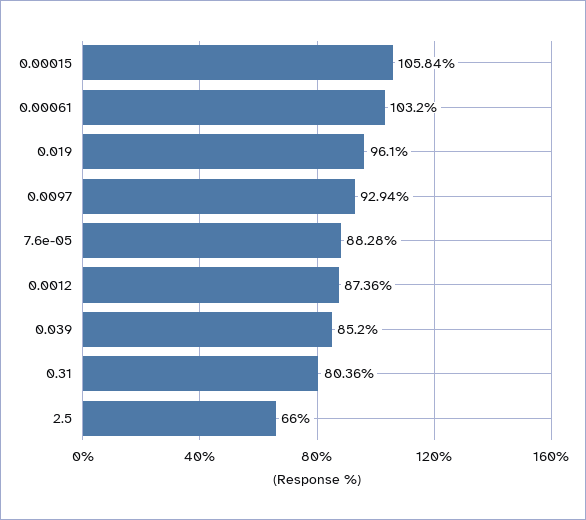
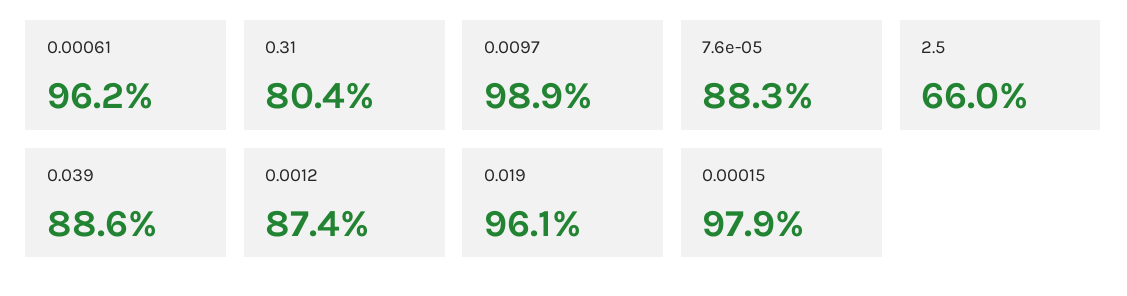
0.00015: 105.84 -> 97.9
0.00061: 103.2 -> 96.2
0.0097: 92.94 -> 98.9
0.039: 85.2 -> 88.6

